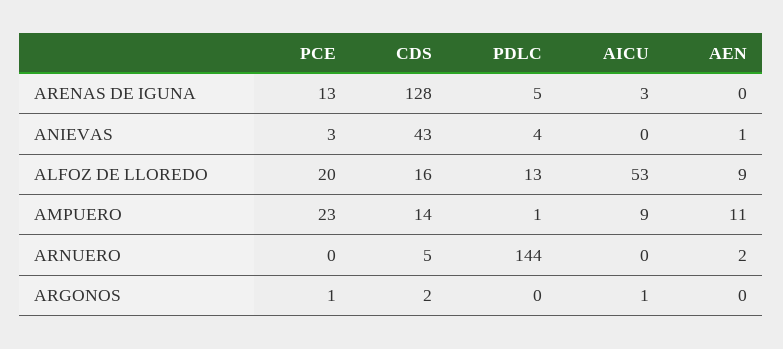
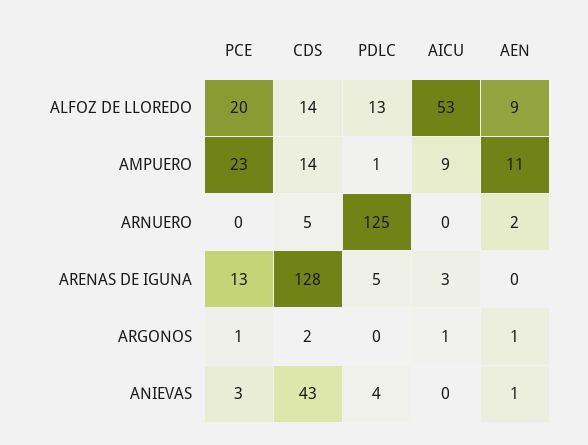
CDS, ALFOZ DE LLOREDO: 16 -> 14
PDLC, ARNUERO: 144 -> 125
AEN, ARGONOS: 0 -> 1

